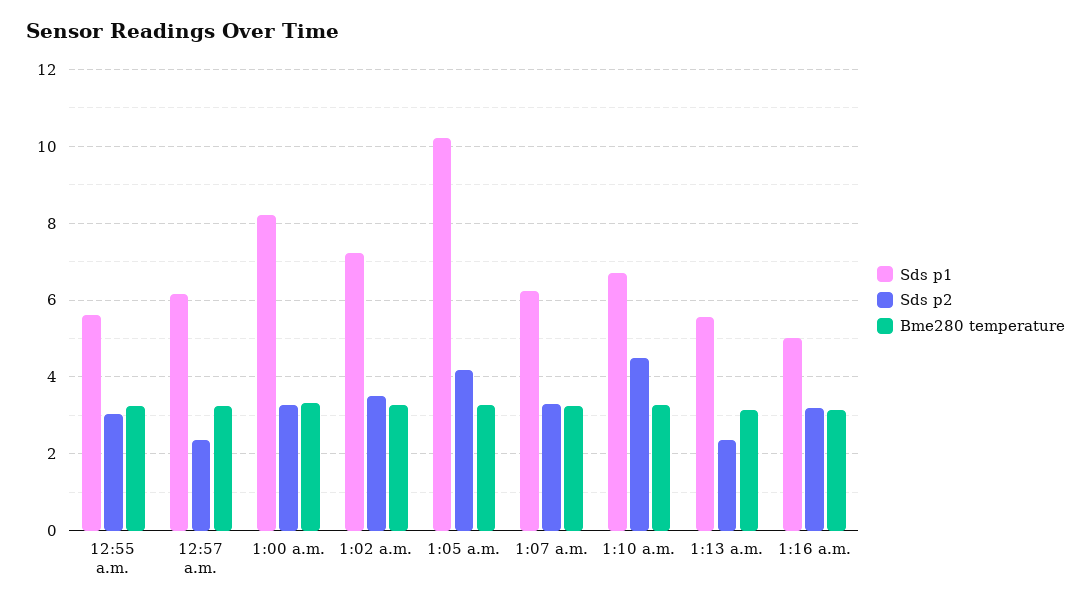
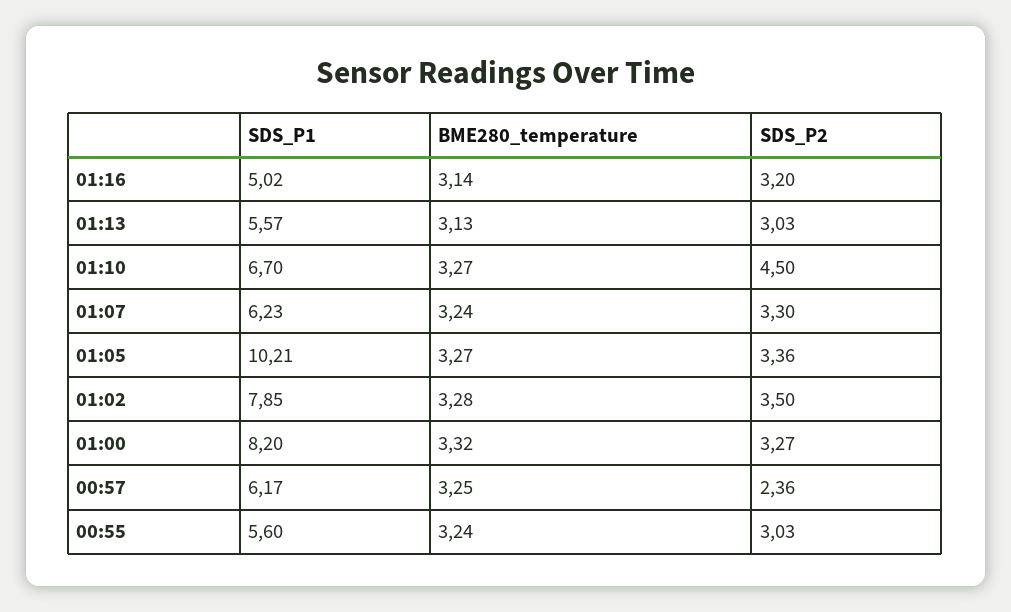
Sds p1, 1:02 a.m.: 7.2 -> 7.85
Sds p2, 1:05 a.m.: 4.2 -> 3.36
Sds p2, 1:13 a.m.: 2.4 -> 3.03

